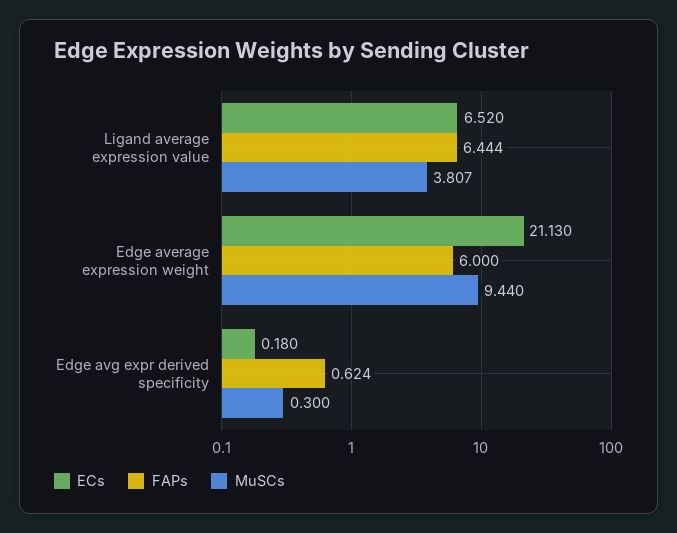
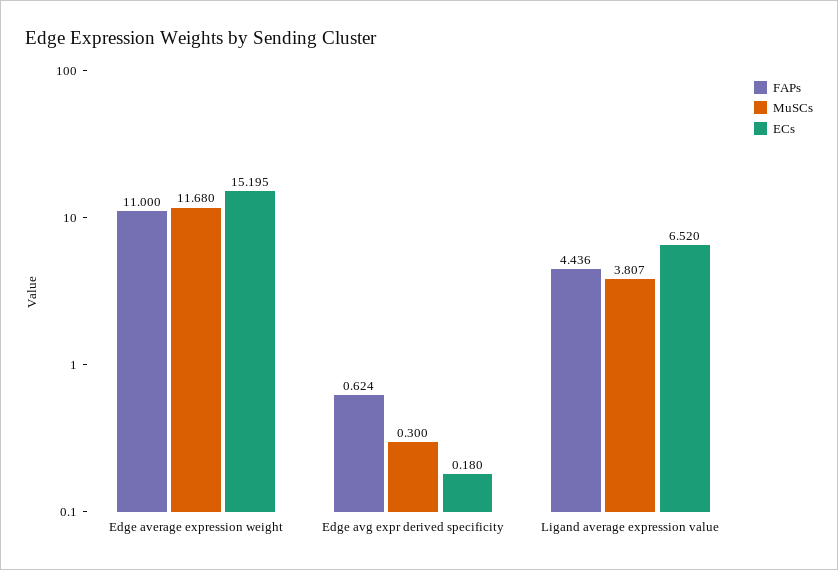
FAPs, Ligand average expression value: 6.444 -> 4.436
ECs, Edge average expression weight: 21.13 -> 15.195
FAPs, Edge average expression weight: 6 -> 11
MuSCs, Edge average expression weight: 9.44 -> 11.68

